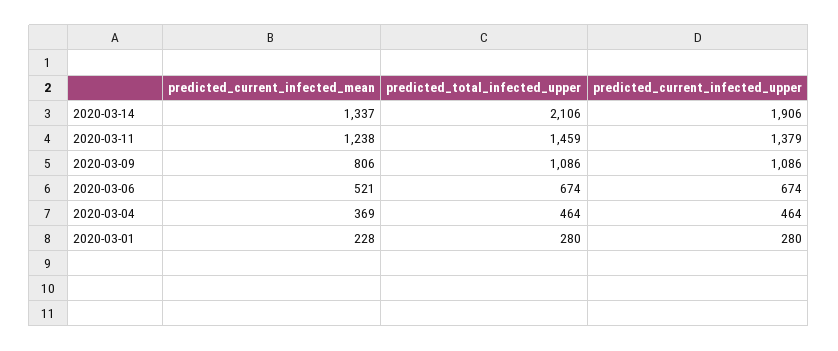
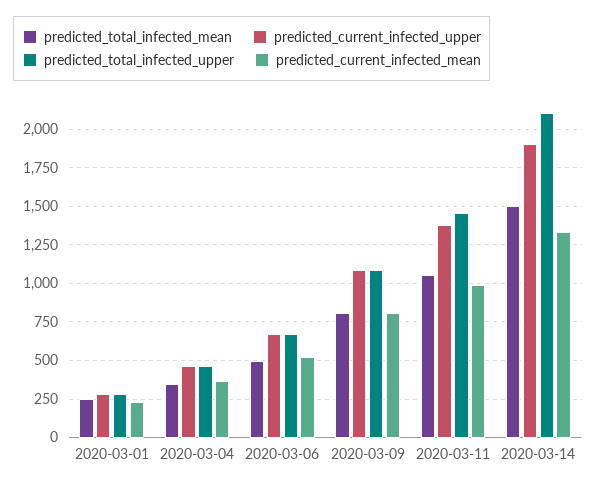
predicted_current_infected_mean, 2020-03-11: 1238 -> 1000
predicted_total_infected_mean, 2020-03-01: none -> 250
predicted_total_infected_mean, 2020-03-04: none -> 350
predicted_total_infected_mean, 2020-03-06: none -> 500
predicted_total_infected_mean, 2020-03-09: none -> 800
predicted_total_infected_mean, 2020-03-11: none -> 1050
predicted_total_infected_mean, 2020-03-14: none -> 1500

